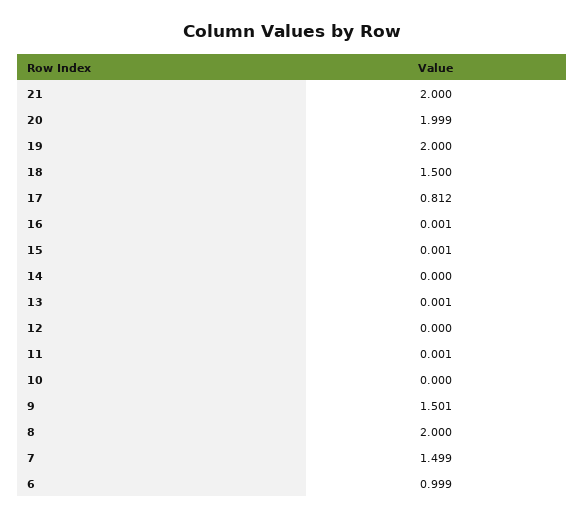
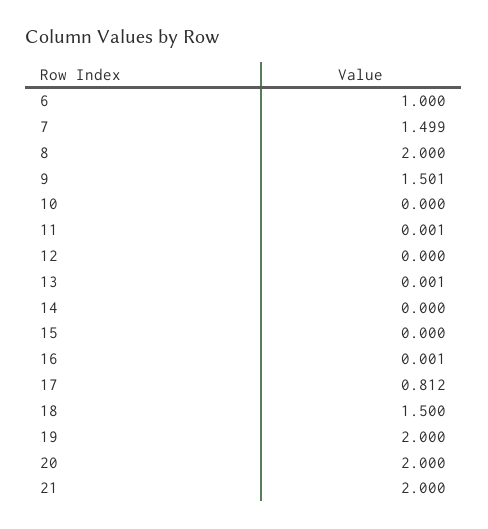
20: 1.999 -> 2
15: 0.001 -> 0
6: 0.999 -> 1

